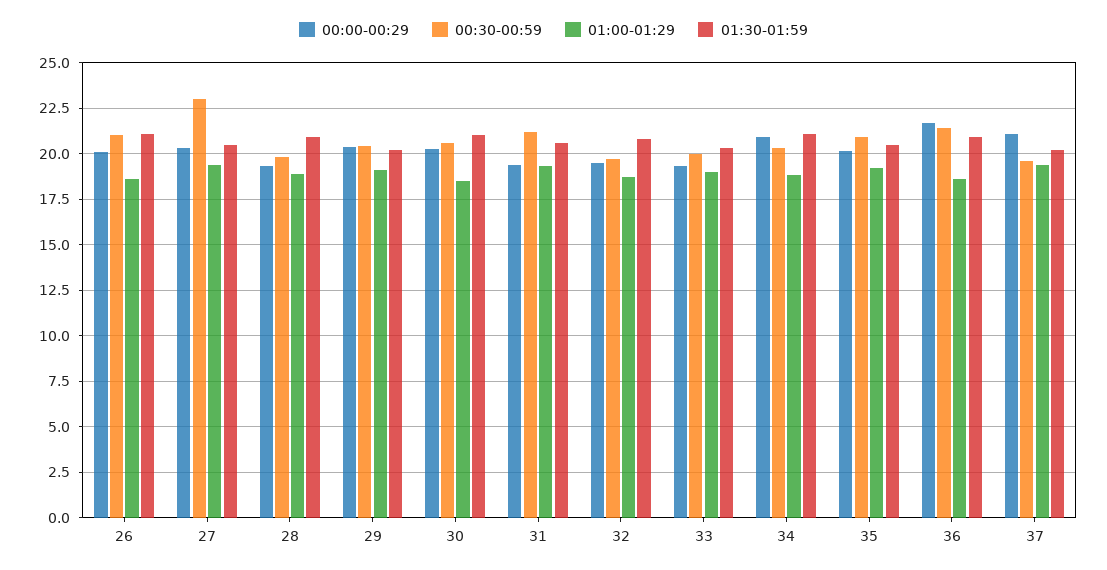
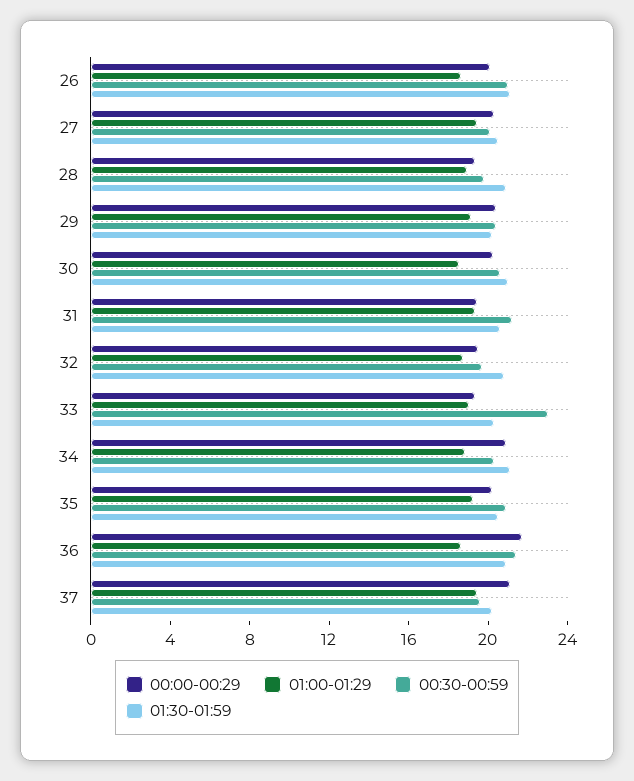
00:30-00:59, 27: 23 -> 20
00:30-00:59, 33: 20 -> 23

